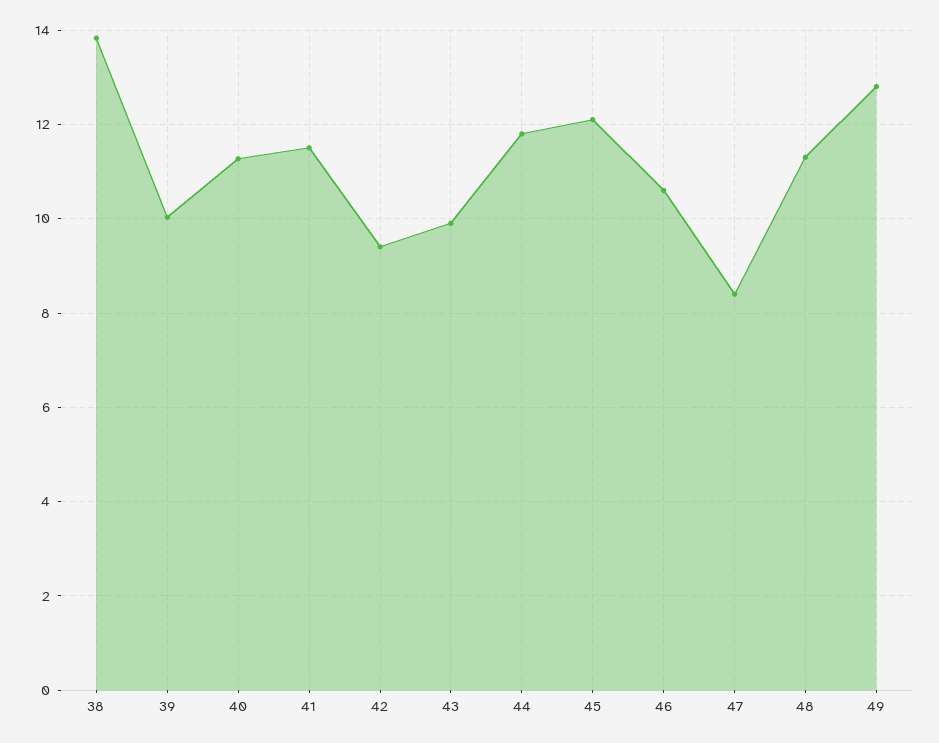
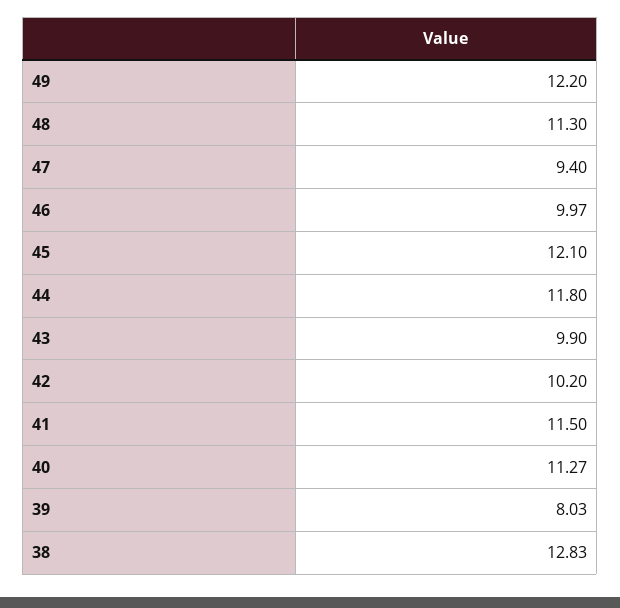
38: 13.8 -> 12.83
39: 10 -> 8.03
42: 9.4 -> 10.2
46: 10.6 -> 9.97
47: 8.4 -> 9.4
49: 12.8 -> 12.2

